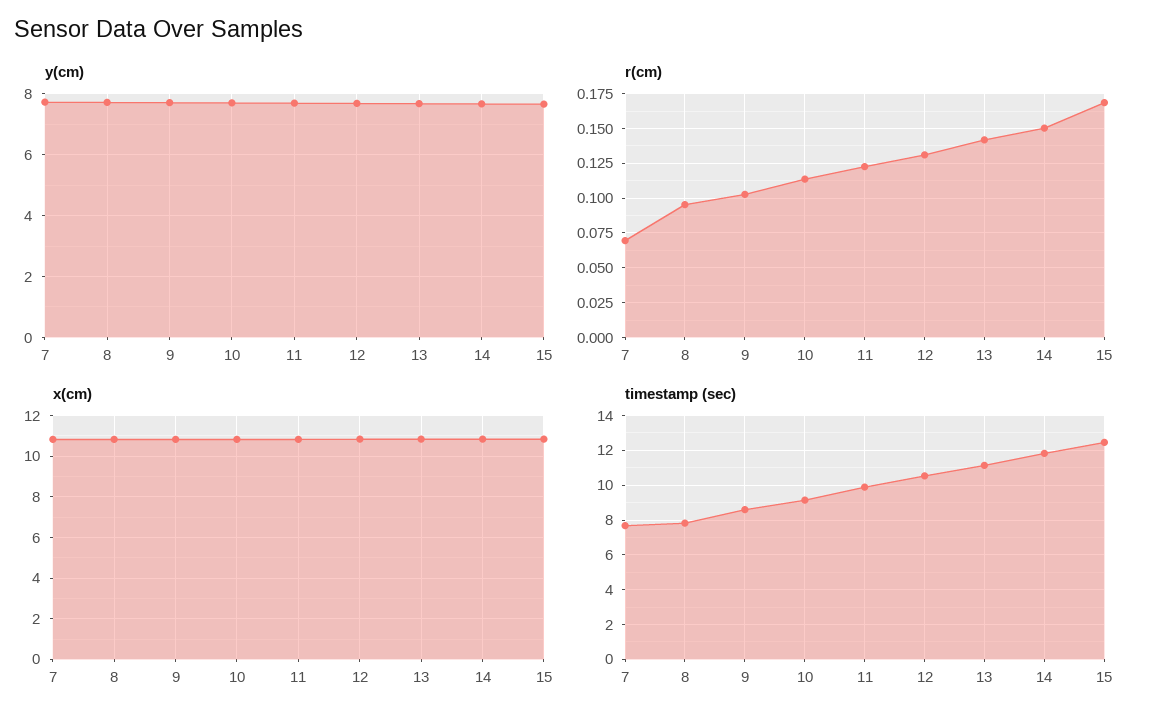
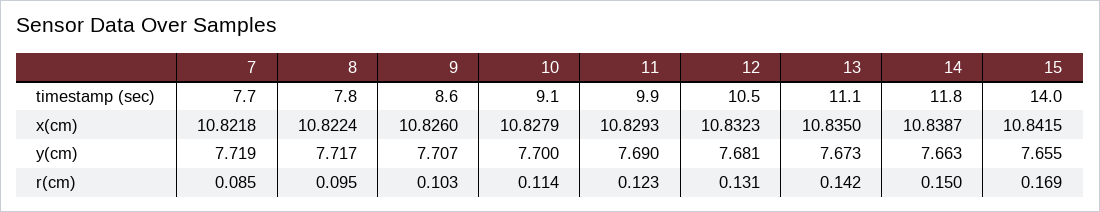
r(cm), 7: 0.07 -> 0.085
timestamp (sec), 15: 12.5 -> 14

